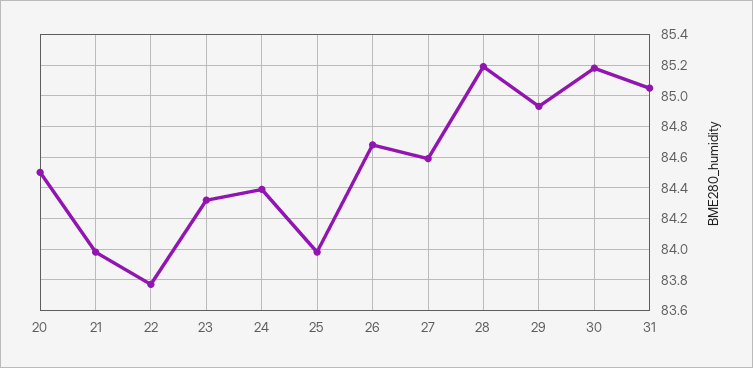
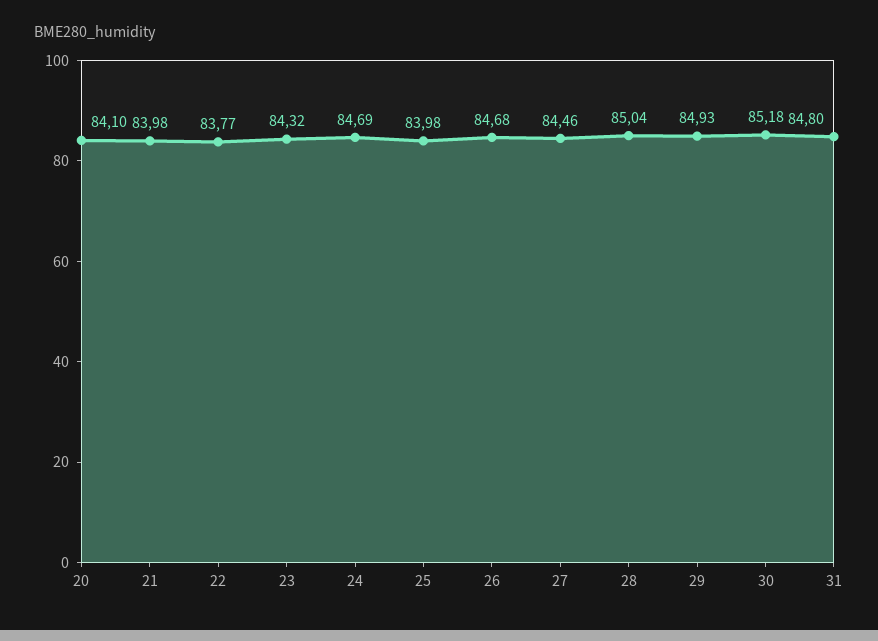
20: 84.5 -> 84.1
24: 84.4 -> 84.69
27: 84.6 -> 84.46
28: 85.2 -> 85.04
31: 85.05 -> 84.8

